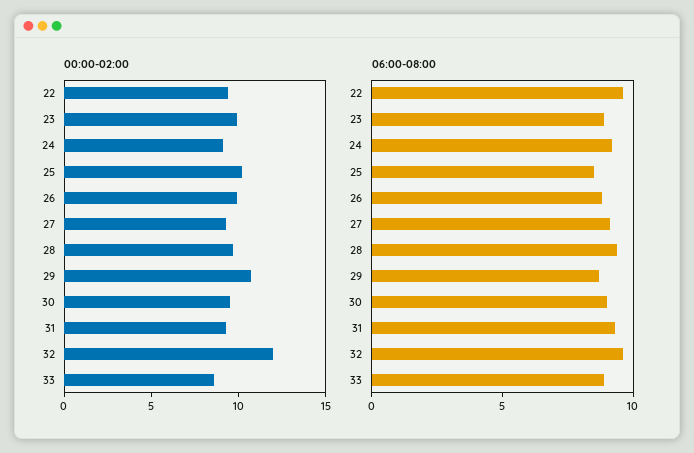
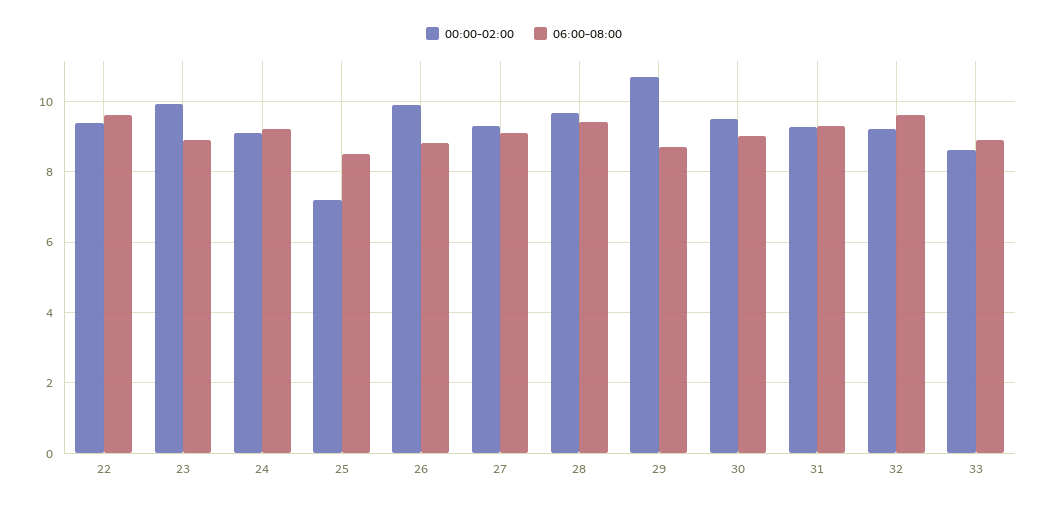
00:00-02:00, 25: 10 -> 7.2
00:00-02:00, 32: 12 -> 9.2

